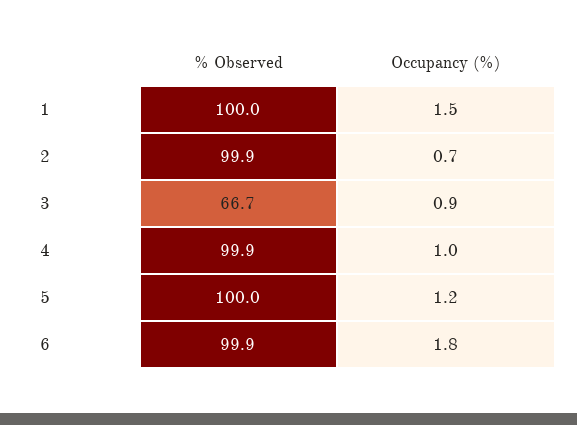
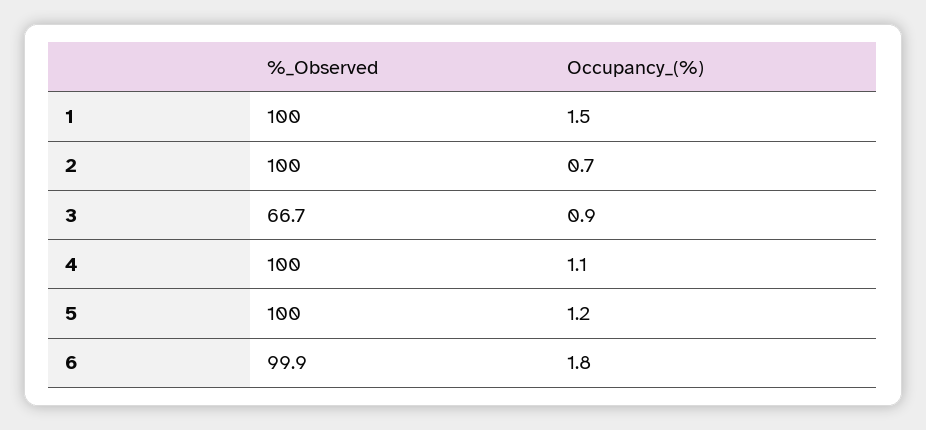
% Observed, 2: 99.9 -> 100
% Observed, 4: 99.9 -> 100
Occupancy (%), 4: 1 -> 1.1

